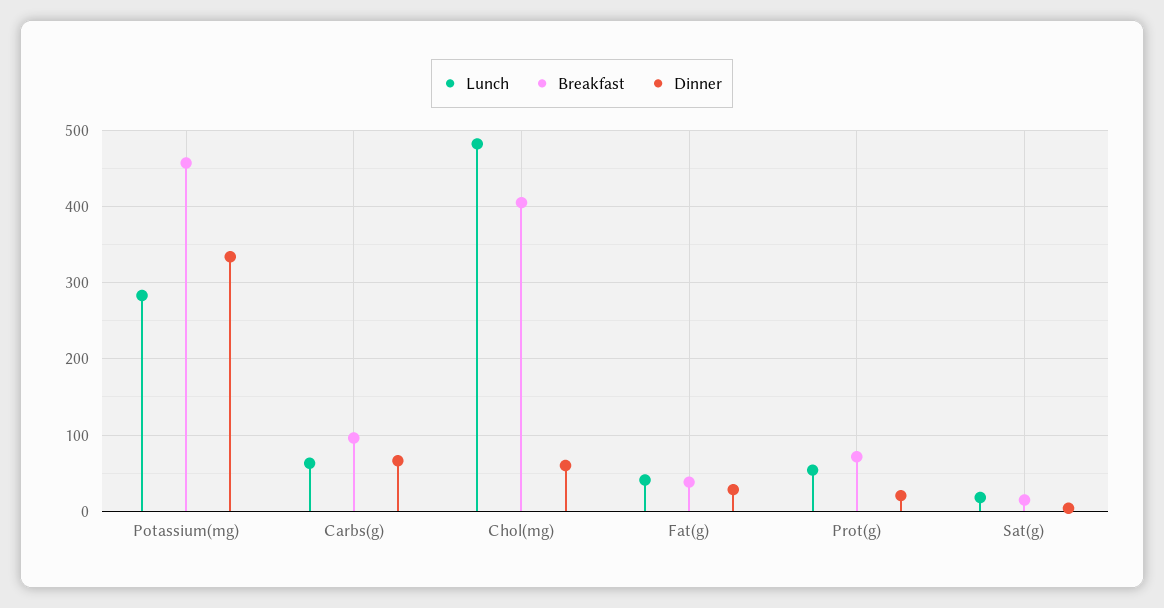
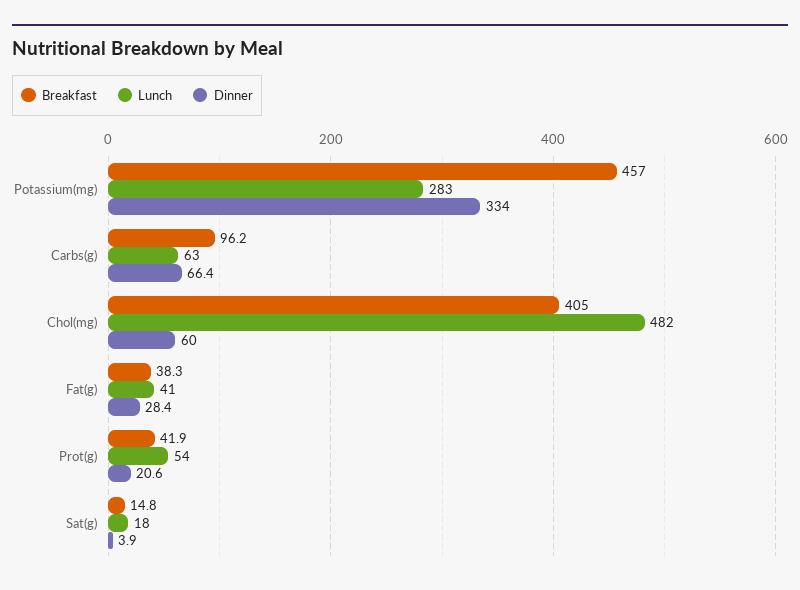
Breakfast, Prot(g): 70 -> 41.9

